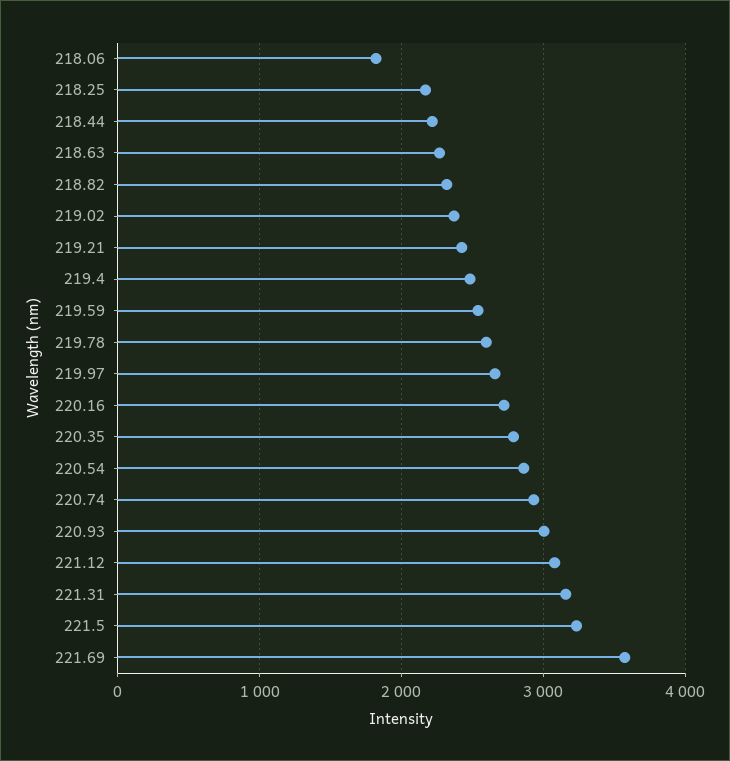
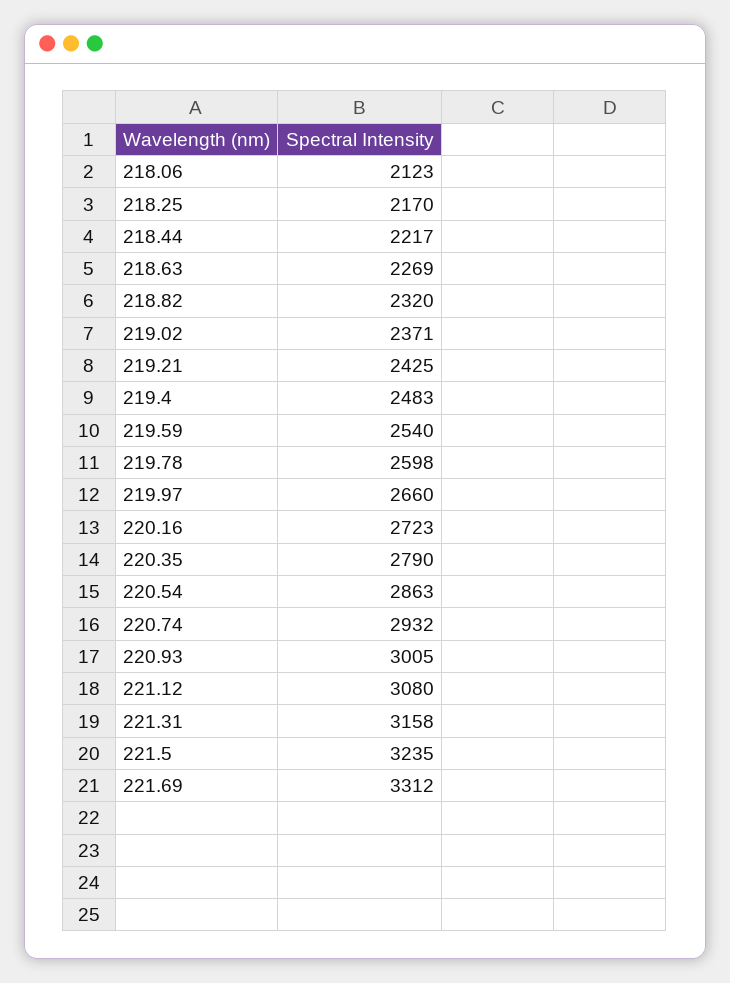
218.06: 1800 -> 2123
221.69: 3600 -> 3312

